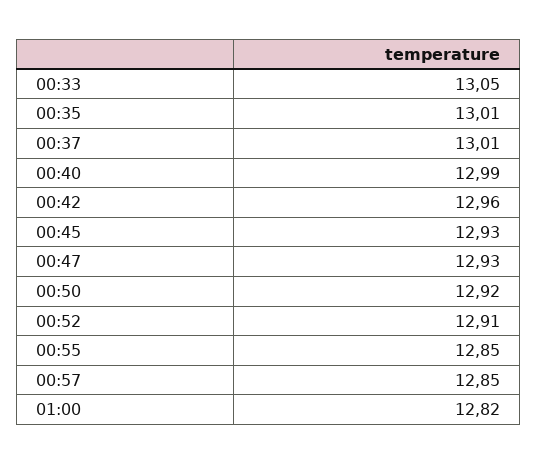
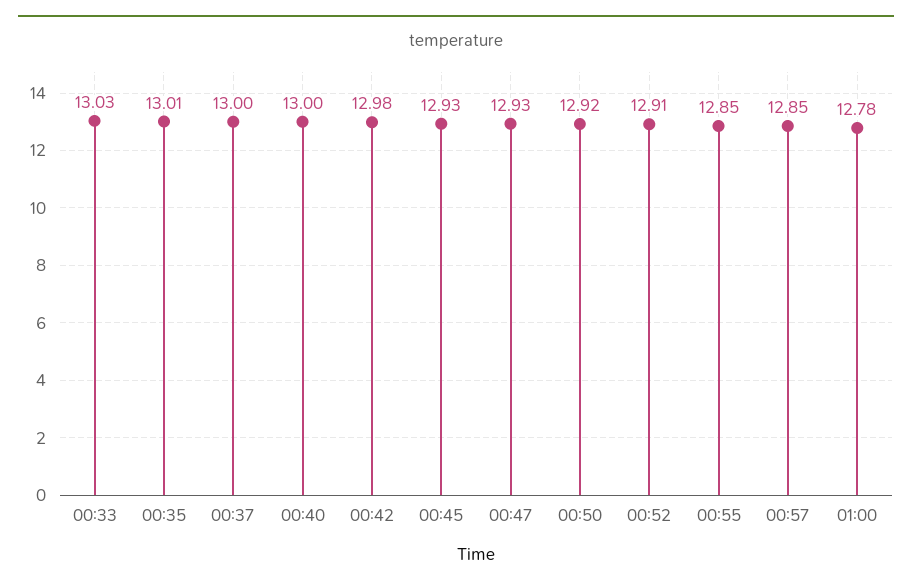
00:33: 13.05 -> 13.03
00:37: 13.01 -> 13
00:40: 12.99 -> 13
00:42: 12.96 -> 12.98
01:00: 12.82 -> 12.78

